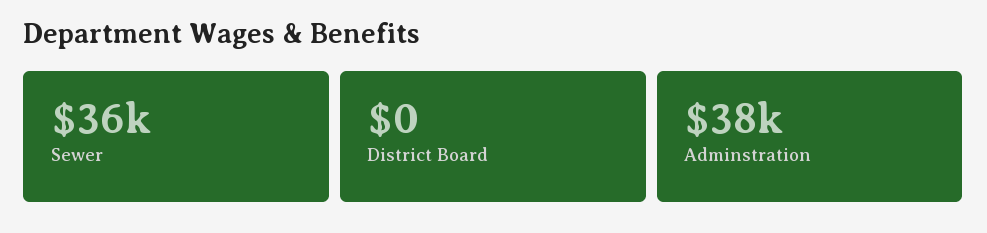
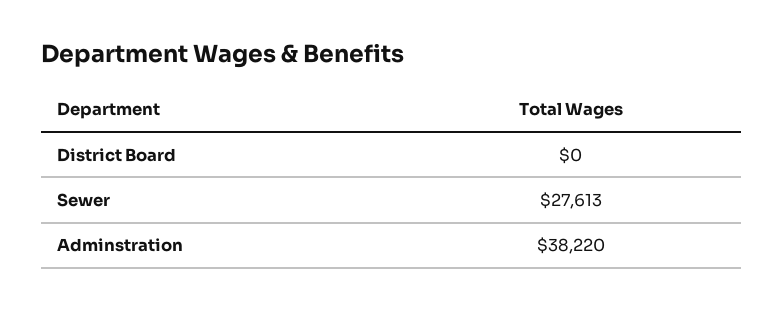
Sewer: 36000 -> 27613

